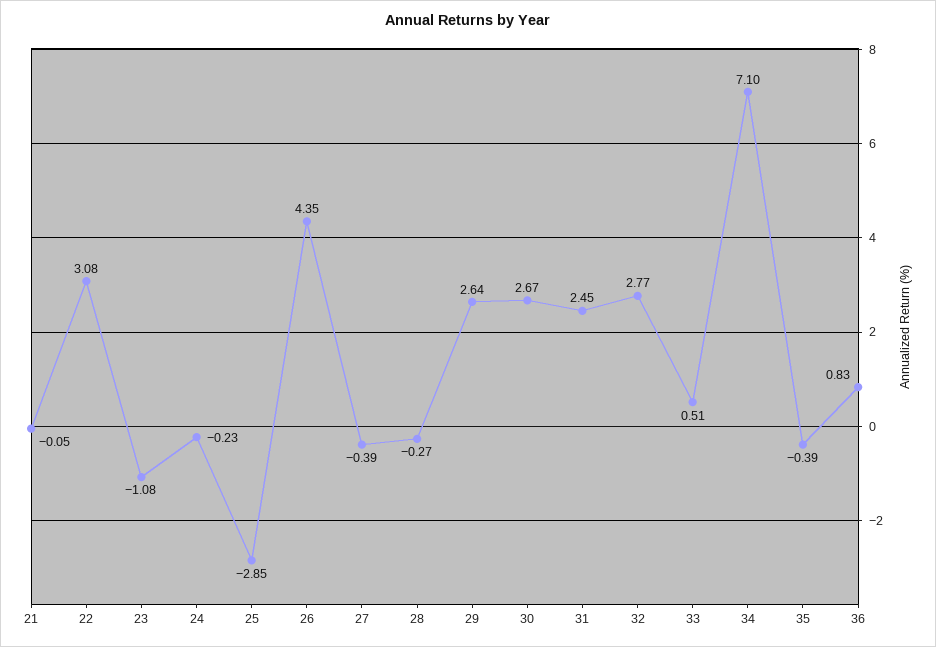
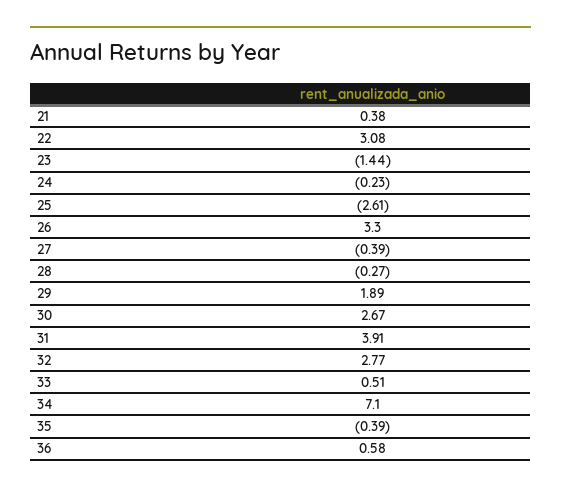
21: -0.05 -> 0.38
23: -1.08 -> -1.44
25: -2.85 -> -2.61
26: 4.35 -> 3.3
29: 2.64 -> 1.89
31: 2.45 -> 3.91
36: 0.83 -> 0.58

